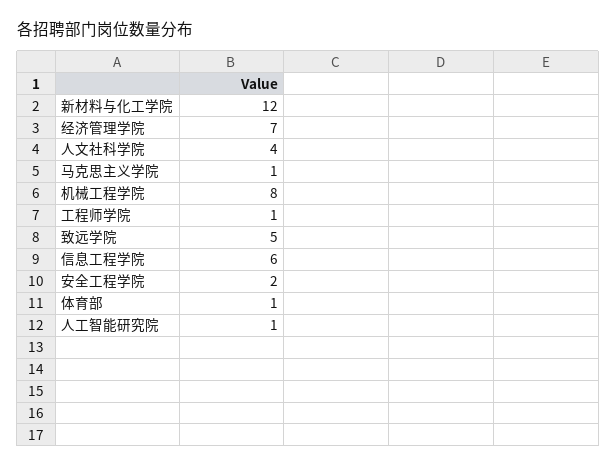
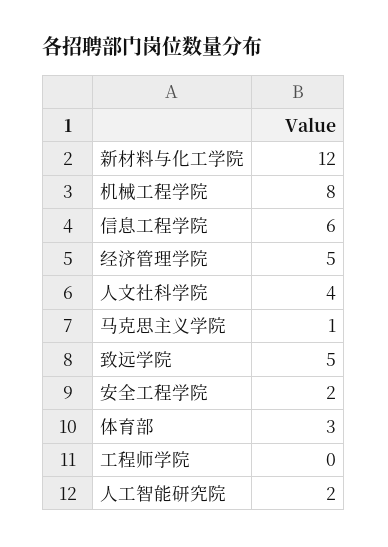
经济管理学院: 7 -> 5
工程师学院: 1 -> 0
体育部: 1 -> 3
人工智能研究院: 1 -> 2

